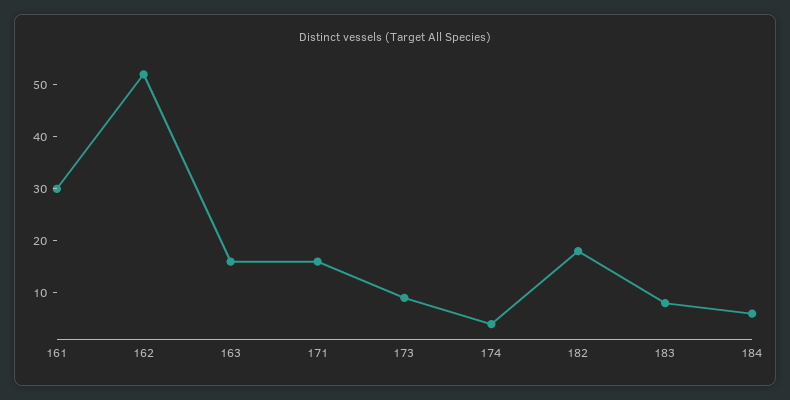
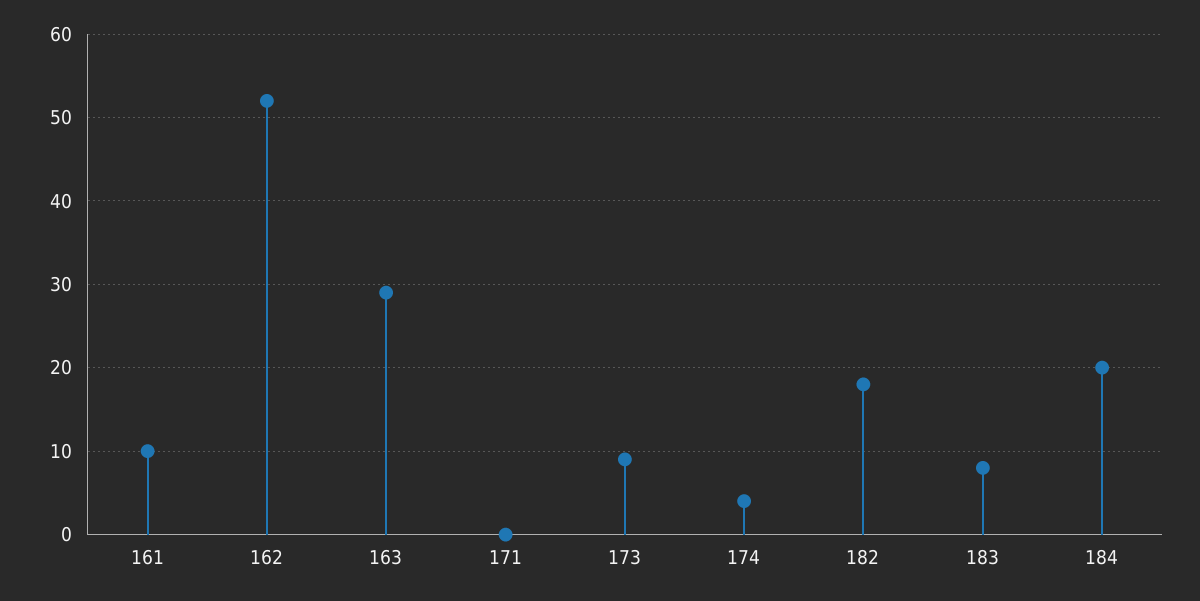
161: 30 -> 10
163: 15 -> 29
171: 15 -> 0
184: 5 -> 20

